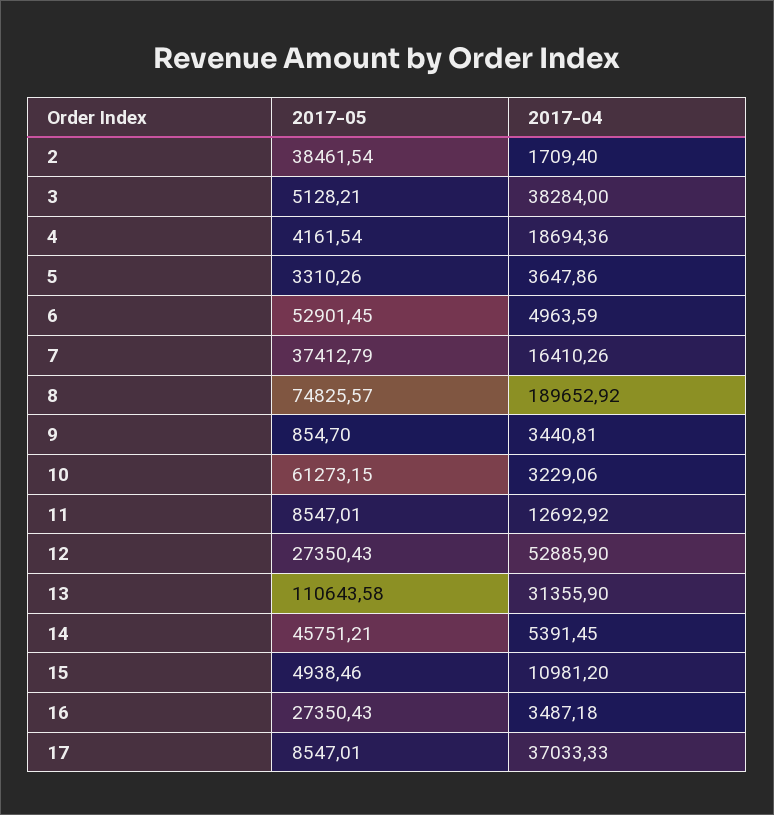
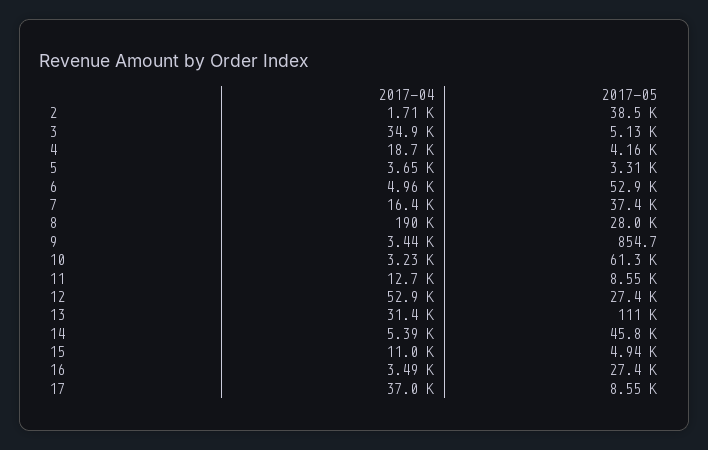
2017-04, 3: 38284 -> 34900
2017-05, 8: 74825.57 -> 28000

